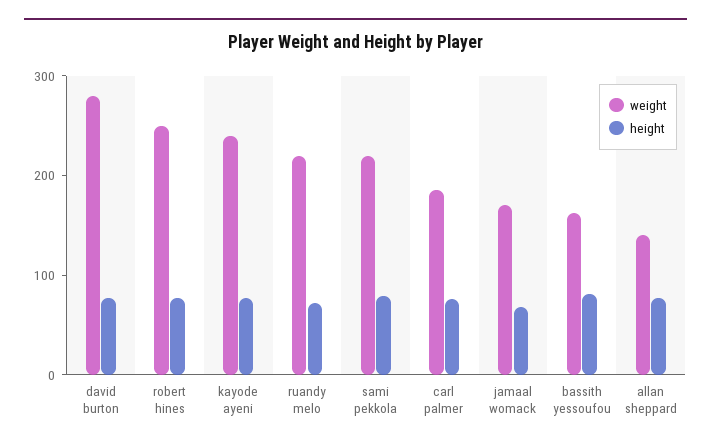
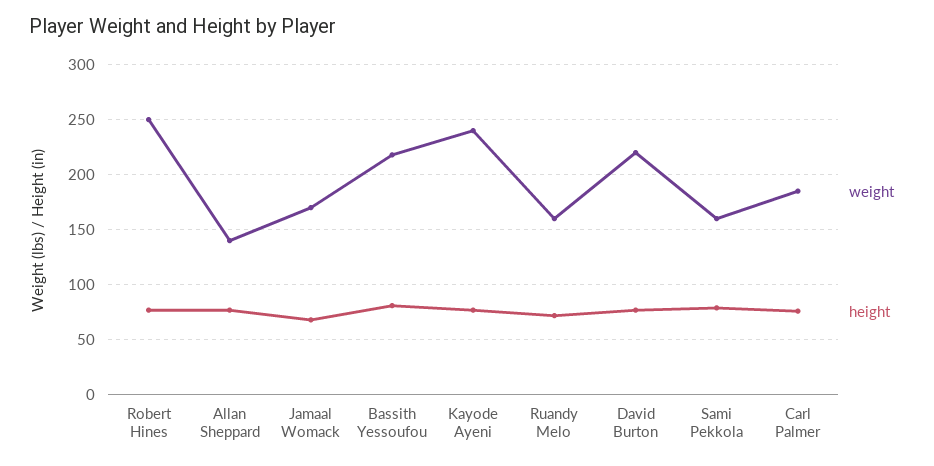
weight, david burton: 280 -> 220
weight, ruandy melo: 220 -> 160
weight, sami pekkola: 220 -> 160
weight, bassith yessoufou: 160 -> 220

